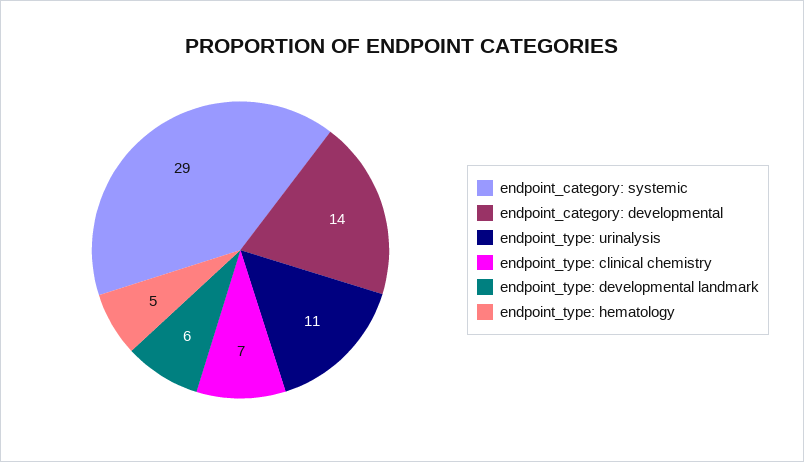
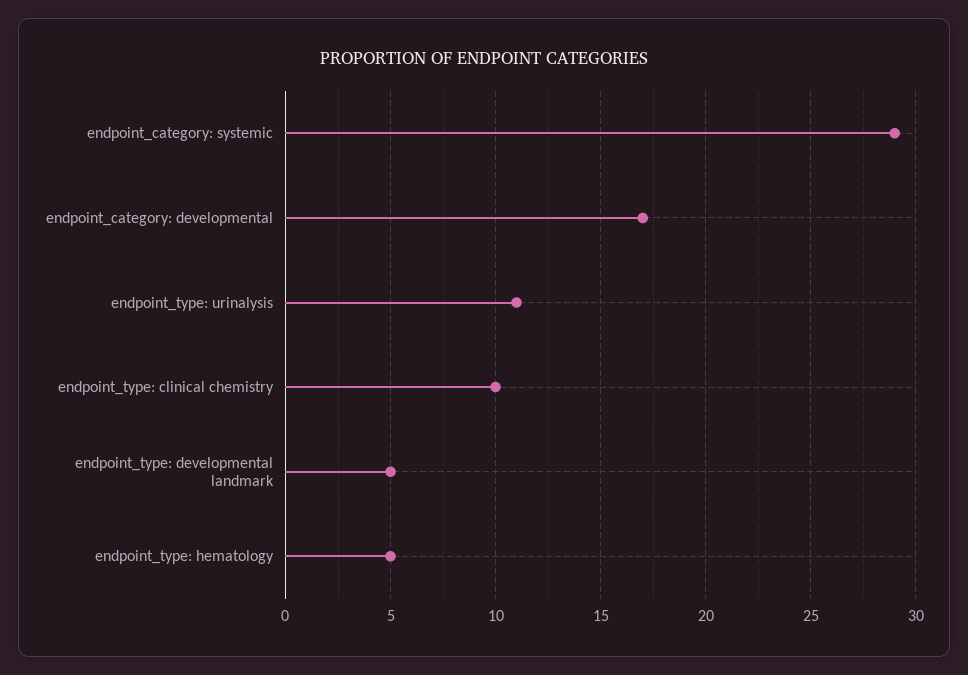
endpoint_category: developmental: 14 -> 17
endpoint_type: clinical chemistry: 7 -> 10
endpoint_type: developmental landmark: 6 -> 5

